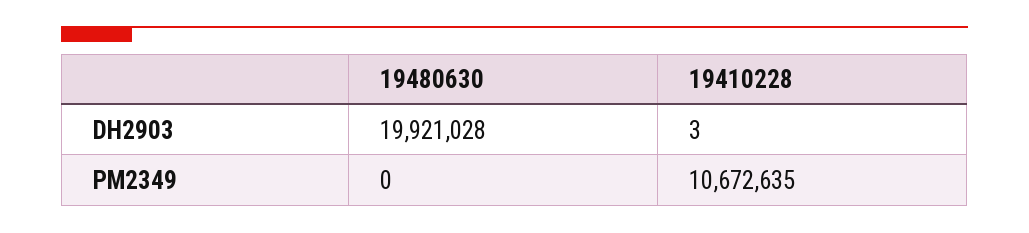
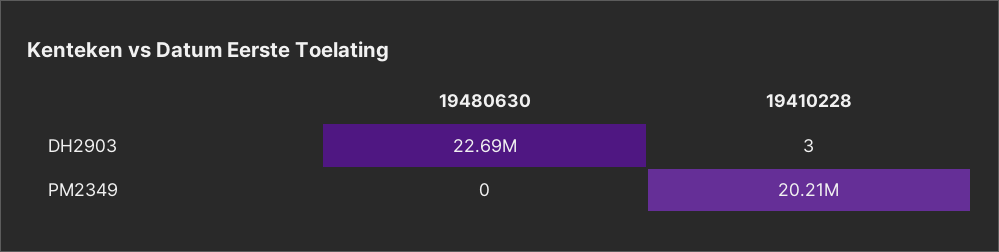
19480630, DH2903: 19921028 -> 22690000
19410228, PM2349: 10672635 -> 20210000

